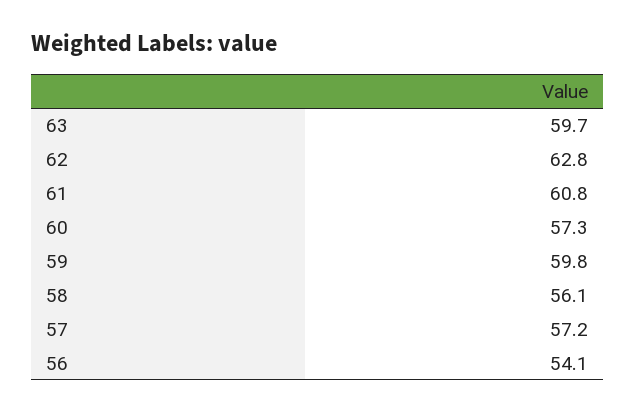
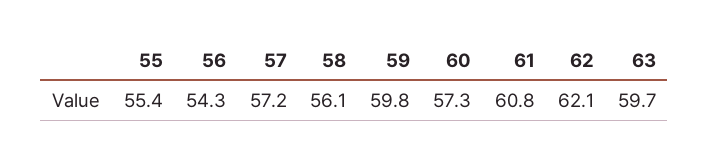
62: 62.8 -> 62.1
56: 54.1 -> 54.3
55: none -> 55.4

